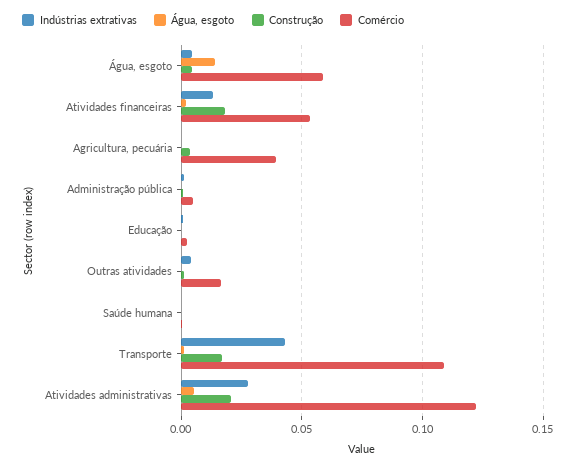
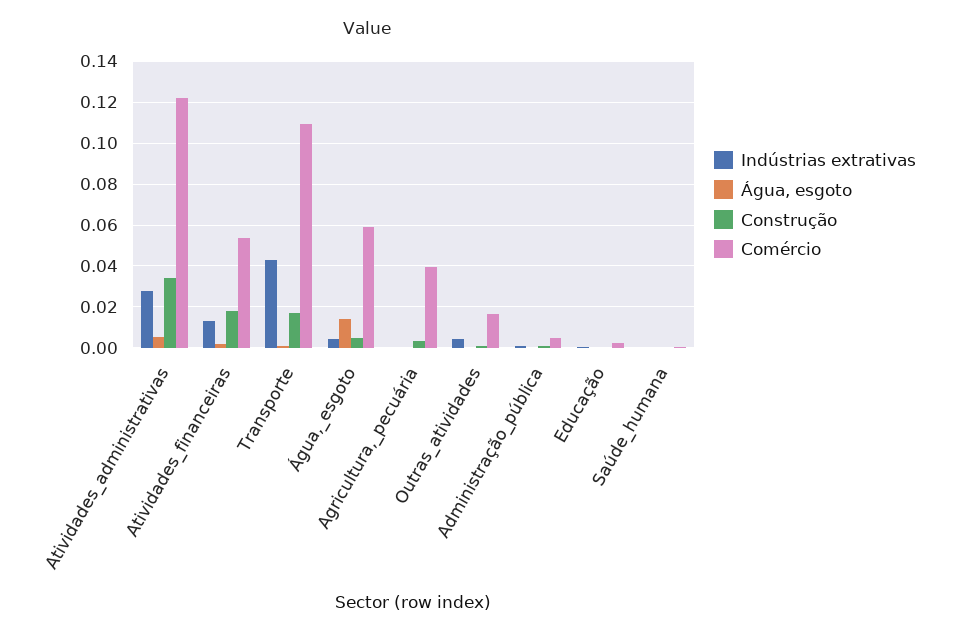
Construção, Atividades administrativas: 0.02 -> 0.035

